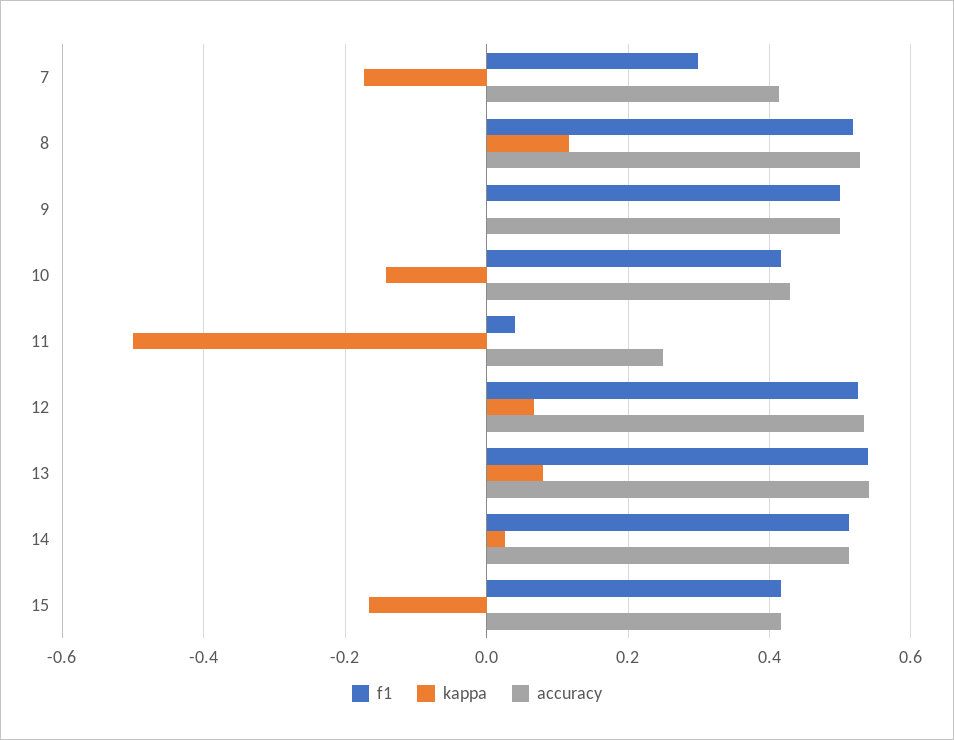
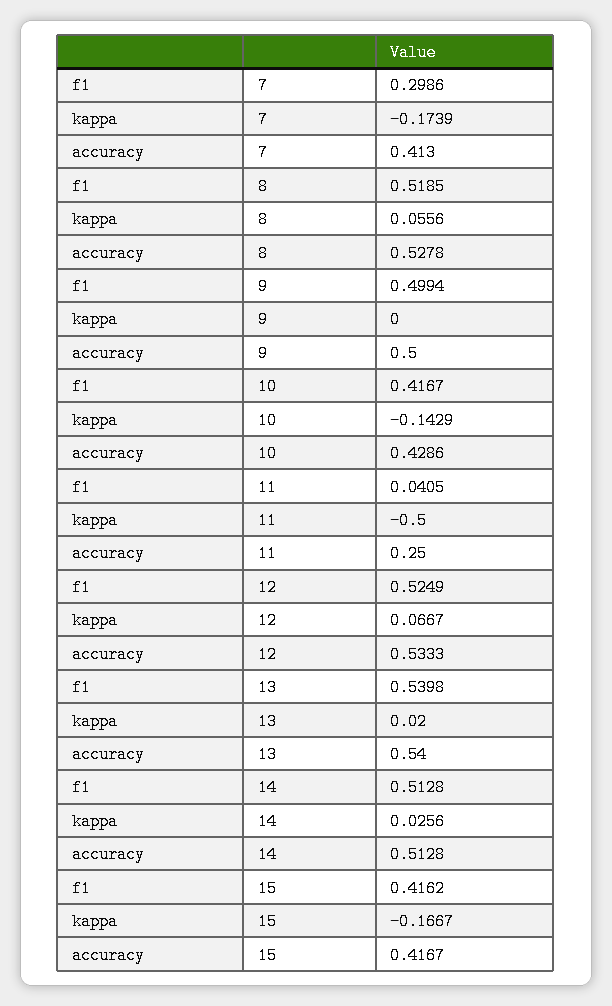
kappa, 8: 0.12 -> 0.0556
kappa, 13: 0.08 -> 0.02

